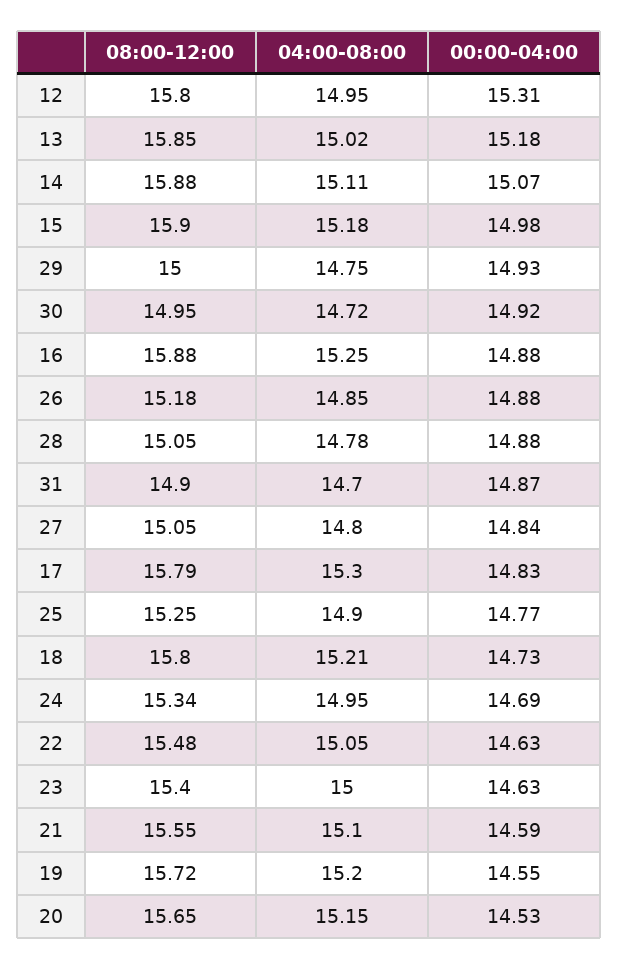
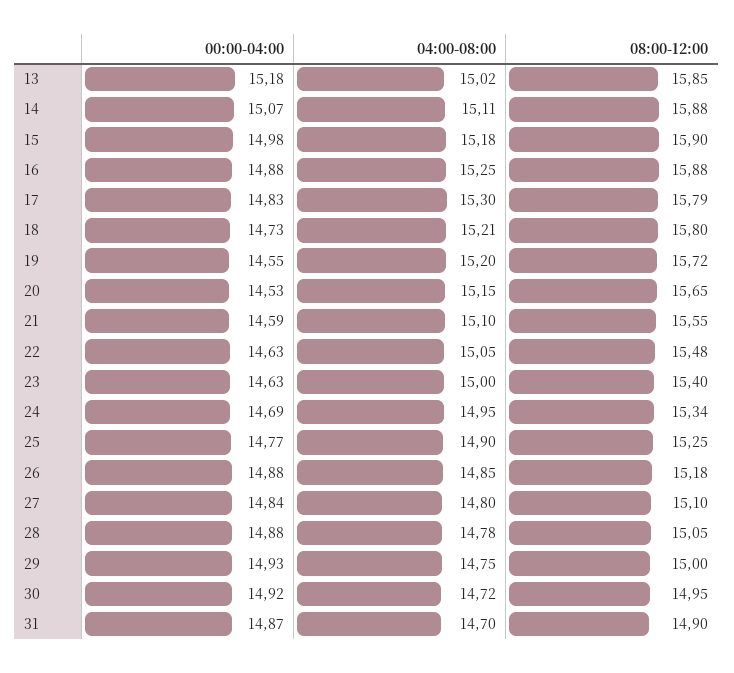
08:00-12:00, 12: 15.8 -> none
04:00-08:00, 12: 14.95 -> none
00:00-04:00, 12: 15.31 -> none
08:00-12:00, 27: 15.05 -> 15.1

